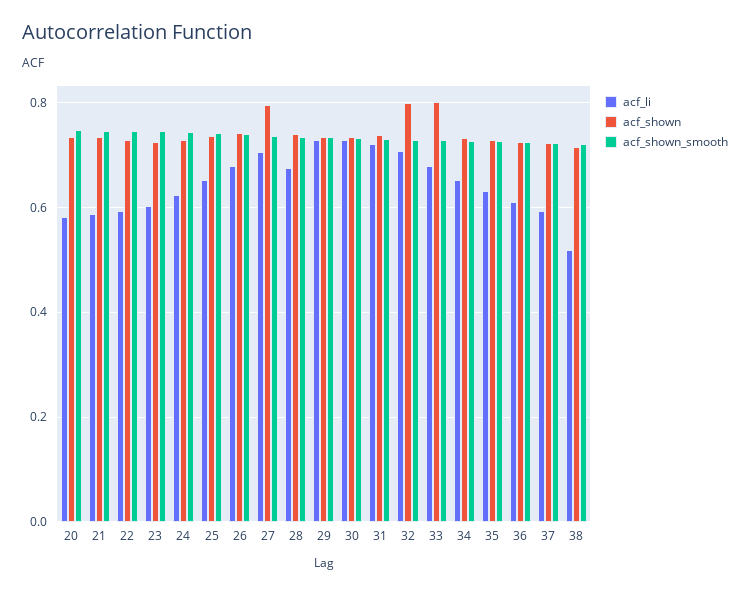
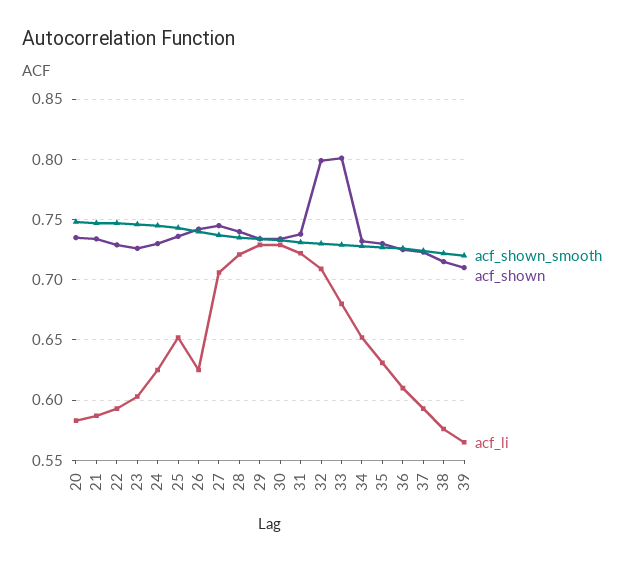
acf_li, 26: 0.68 -> 0.625
acf_shown, 27: 0.8 -> 0.745
acf_li, 28: 0.68 -> 0.72
acf_li, 38: 0.52 -> 0.575
acf_shown_smooth, 39: none -> 0.72
acf_shown, 39: none -> 0.71
acf_li, 39: none -> 0.565

